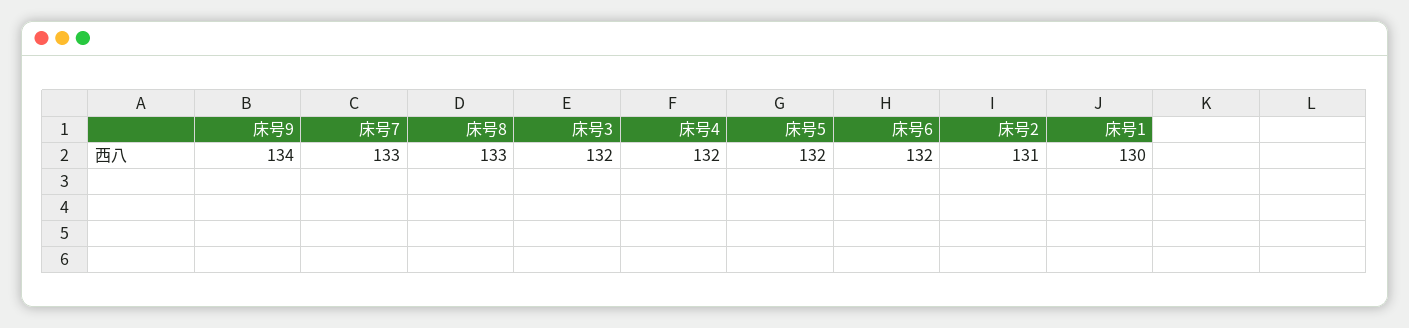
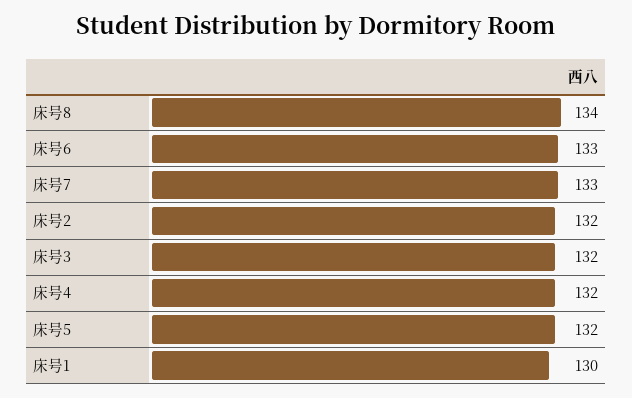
床号9: 134 -> none
床号8: 133 -> 134
床号6: 132 -> 133
床号2: 131 -> 132

